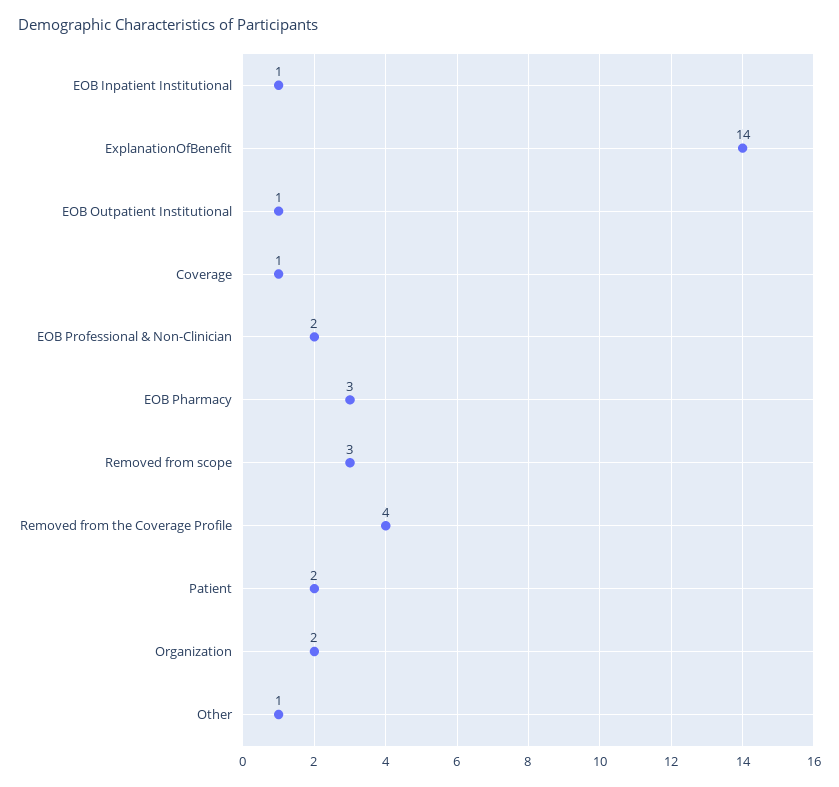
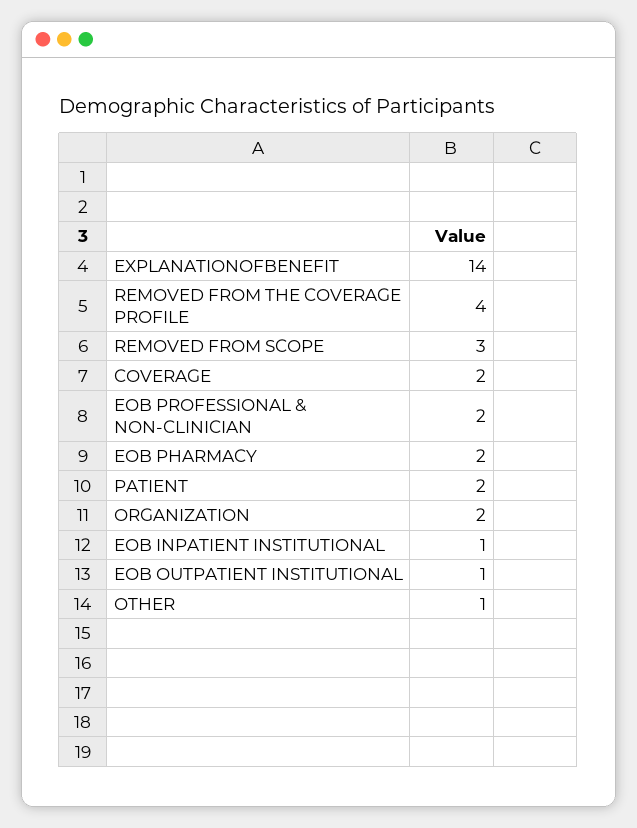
Coverage: 1 -> 2
EOB Pharmacy: 3 -> 2

